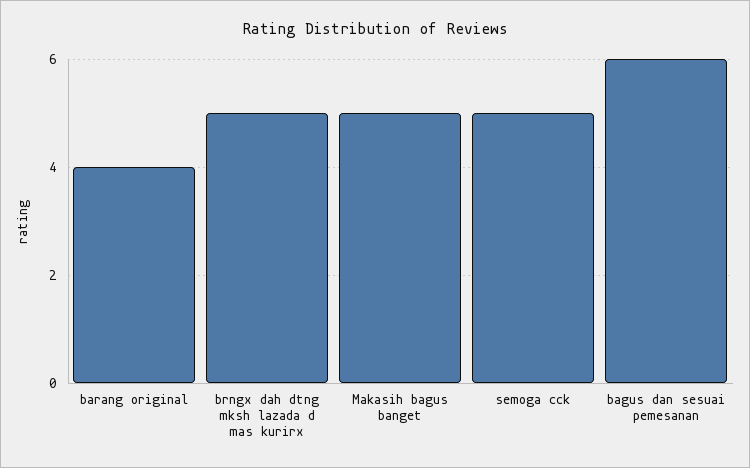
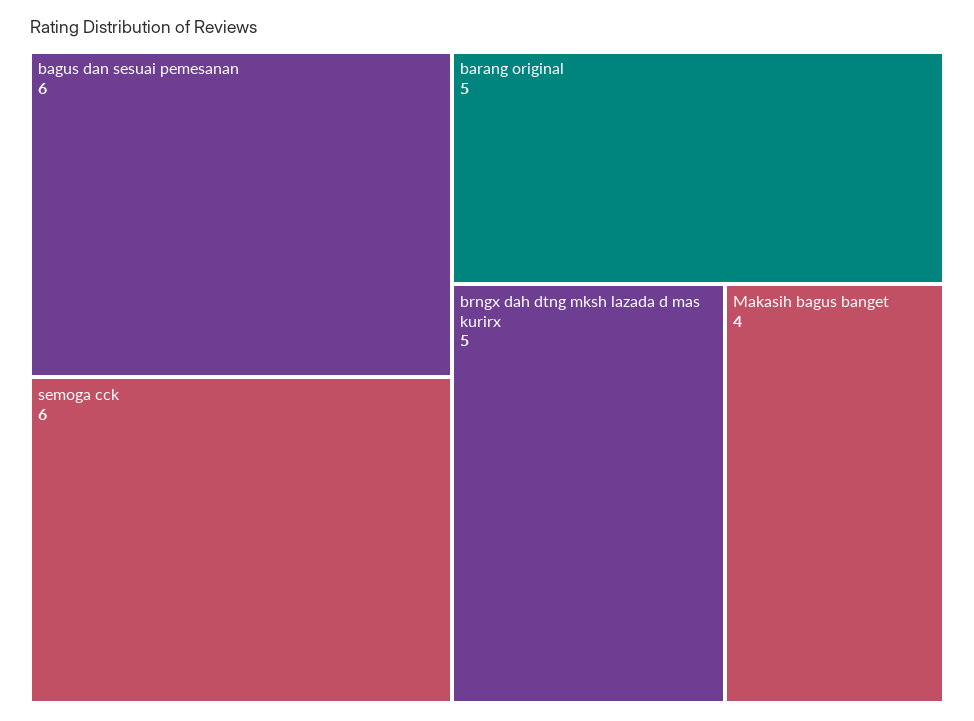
barang original: 4 -> 5
Makasih bagus banget: 5 -> 4
semoga cck: 5 -> 6

